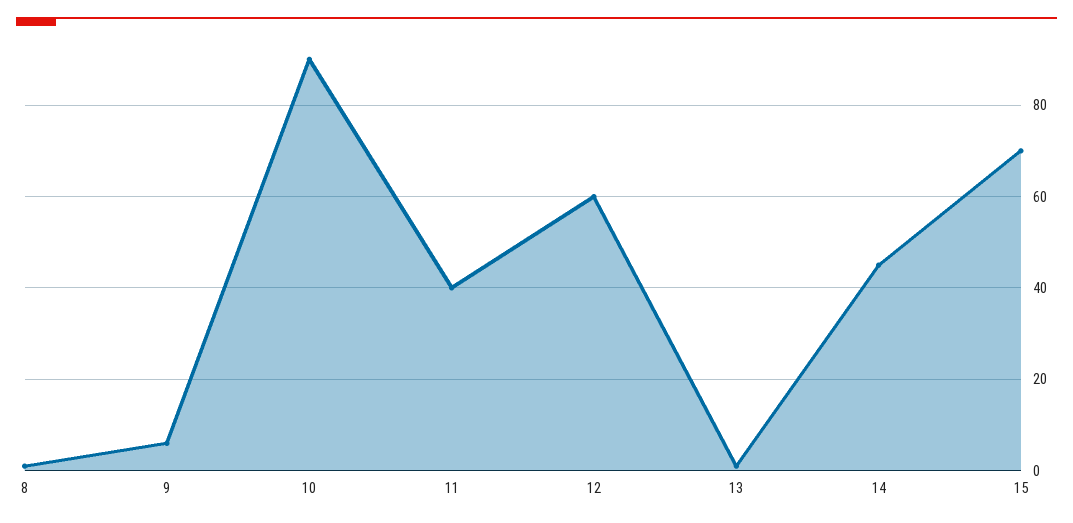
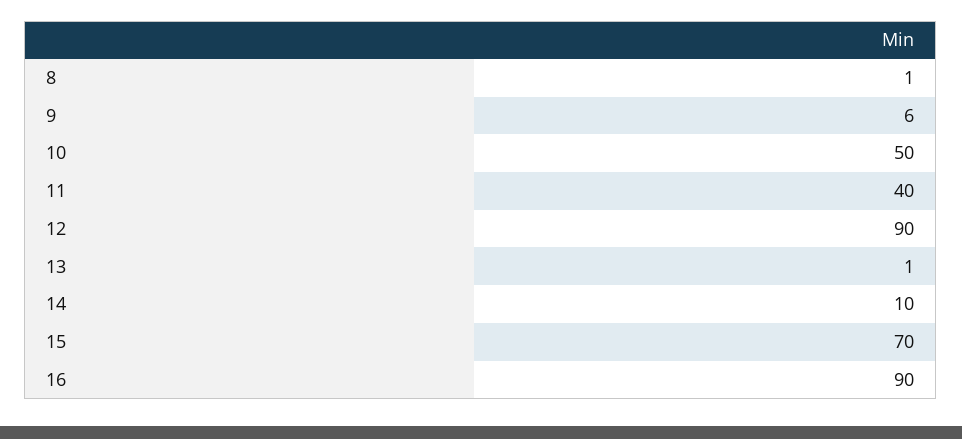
10: 90 -> 50
12: 60 -> 90
14: 45 -> 10
16: none -> 90

